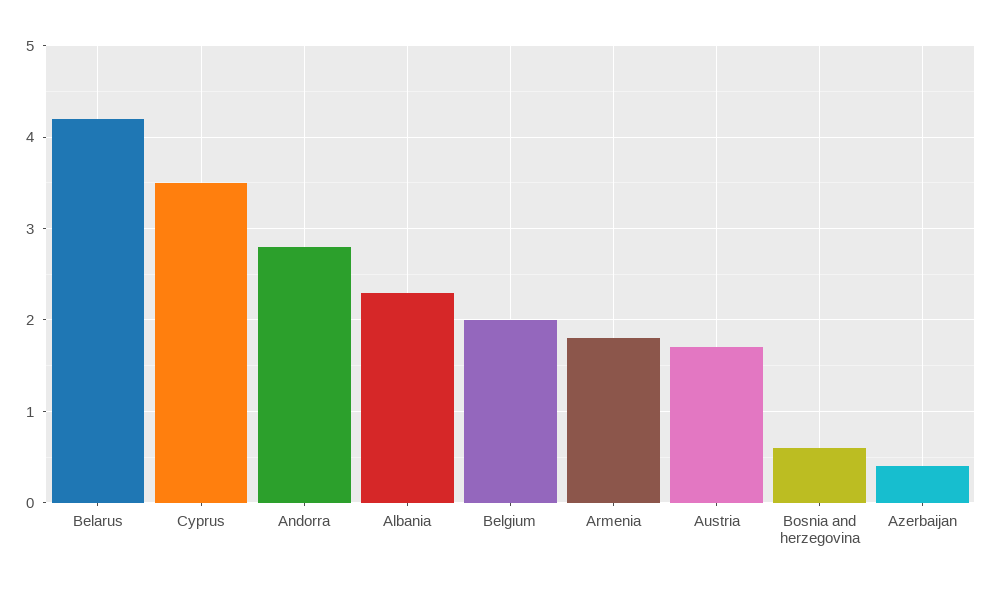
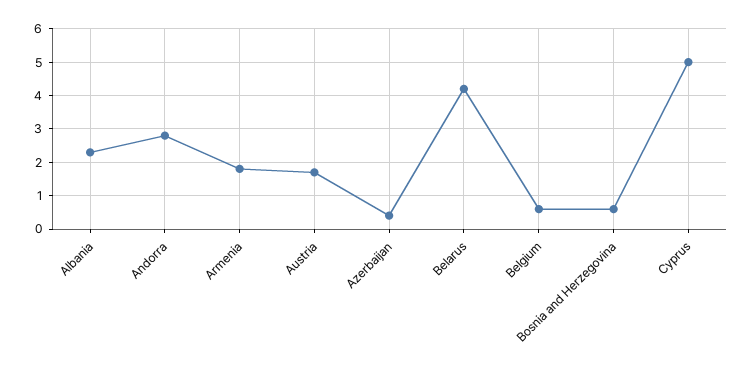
Cyprus: 3.5 -> 5
Belgium: 2 -> 0.5

